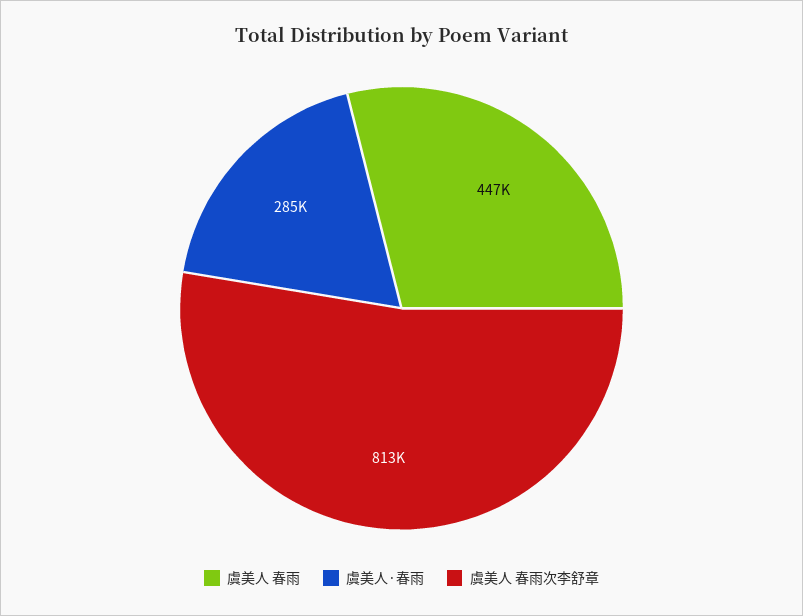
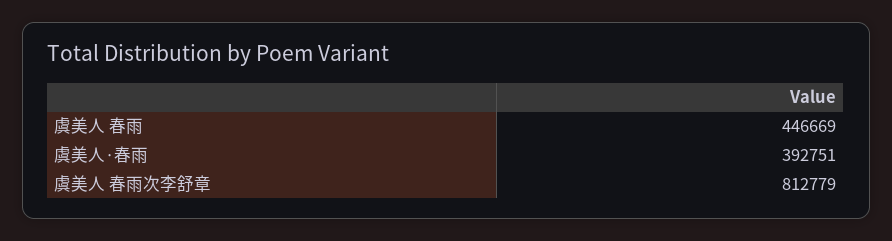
虞美人·春雨: 285000 -> 392751

